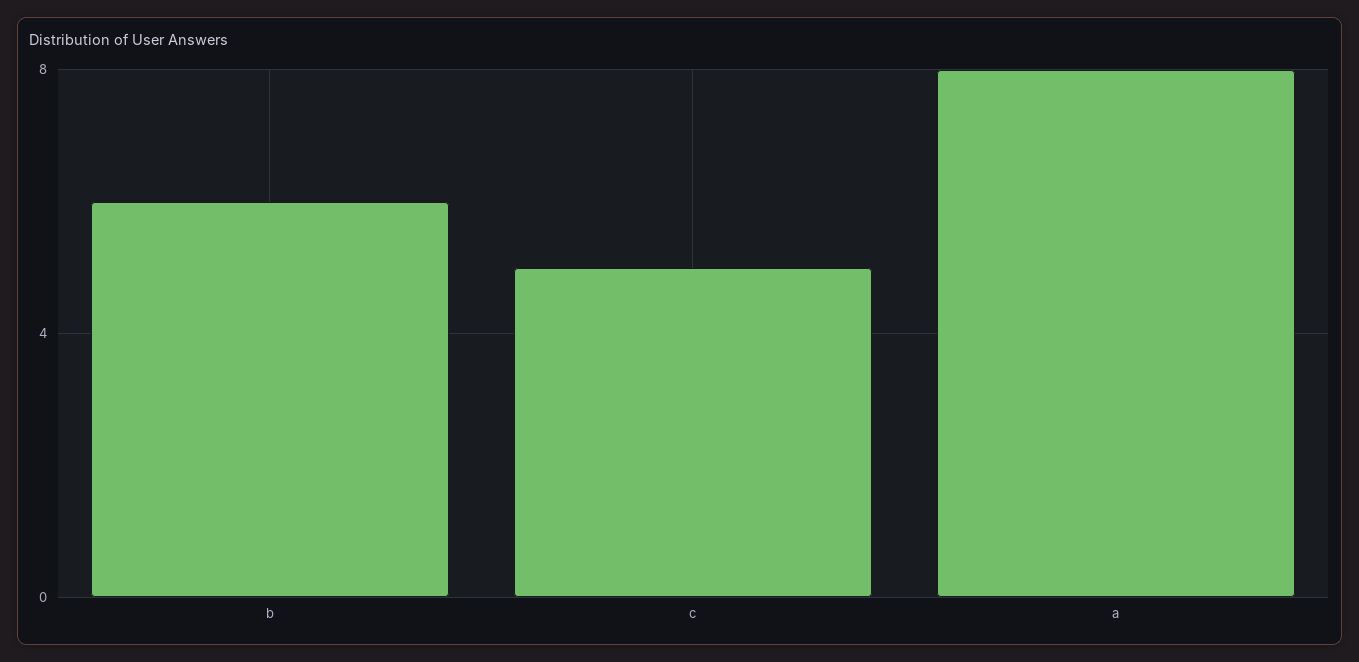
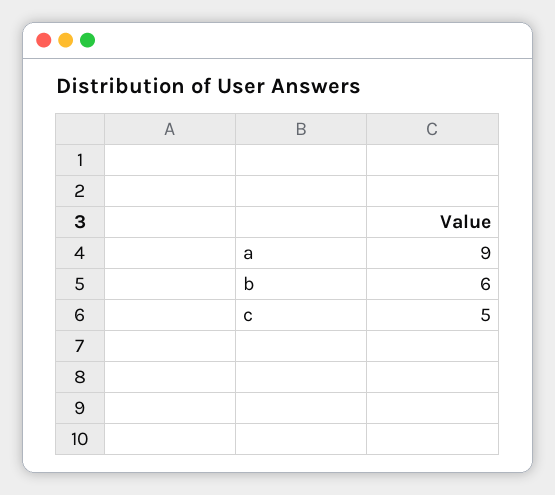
a: 8 -> 9

